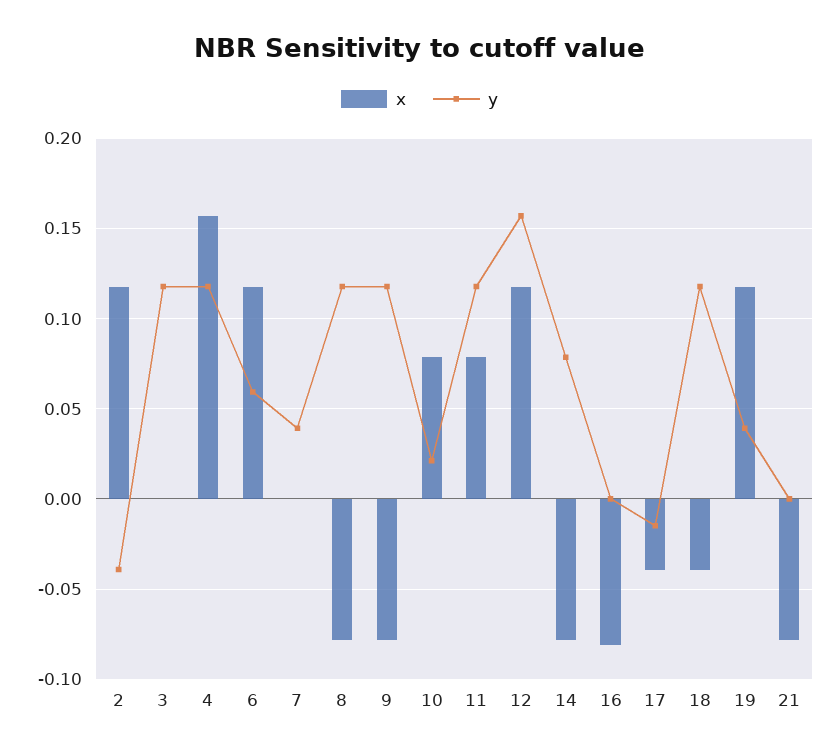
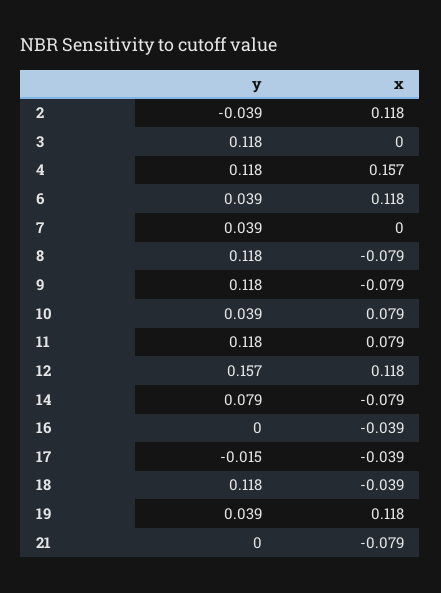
y, 6: 0.06 -> 0.039
y, 10: 0.02 -> 0.039
x, 16: -0.08 -> -0.039

